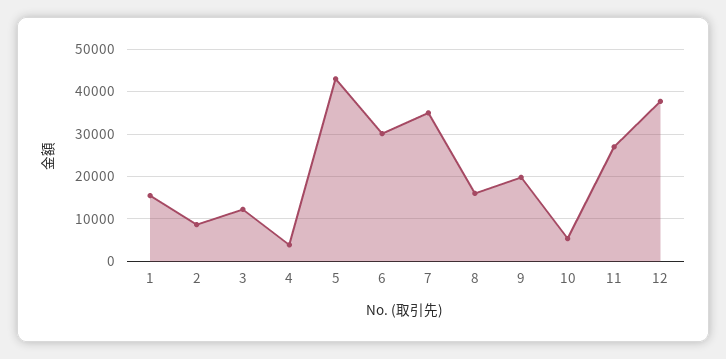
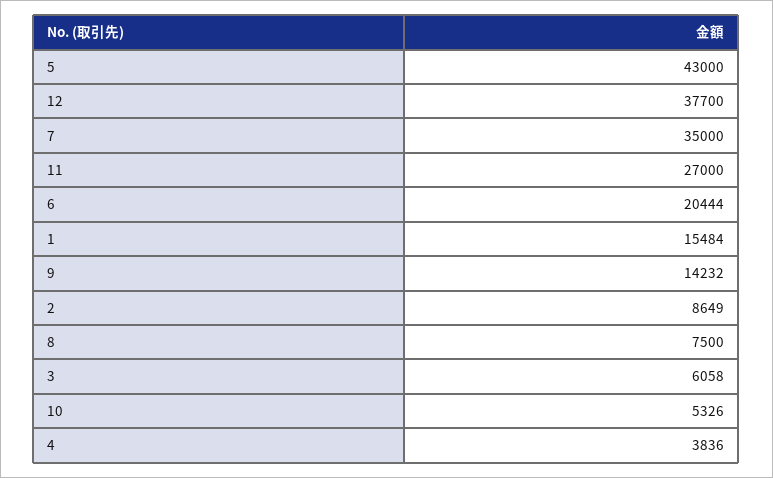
3: 12000 -> 6058
6: 30000 -> 20444
8: 16000 -> 7500
9: 20000 -> 14232

